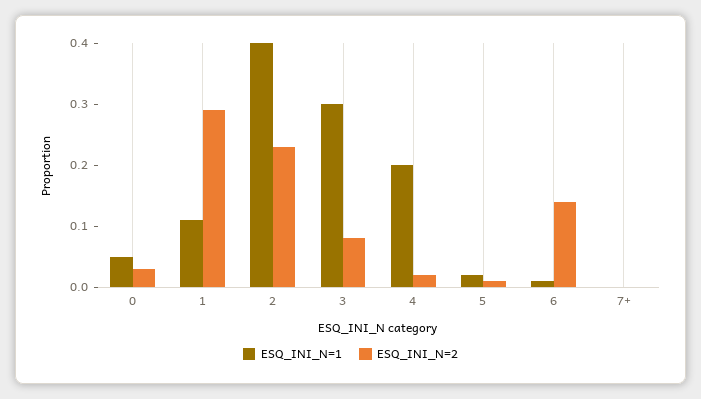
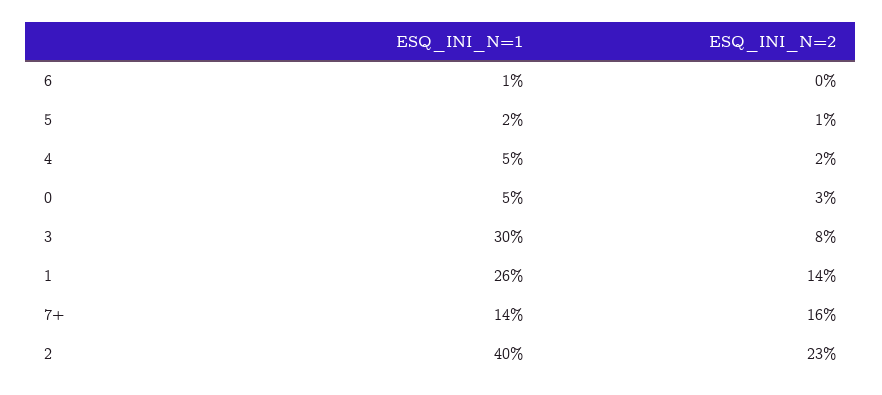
ESQ_INI_N=1, 1: 0.1 -> 0.26
ESQ_INI_N=2, 1: 0.3 -> 0.14
ESQ_INI_N=1, 4: 0.2 -> 0.05
ESQ_INI_N=2, 6: 0.15 -> 0
ESQ_INI_N=1, 7+: 0 -> 0.14
ESQ_INI_N=2, 7+: 0 -> 0.16

